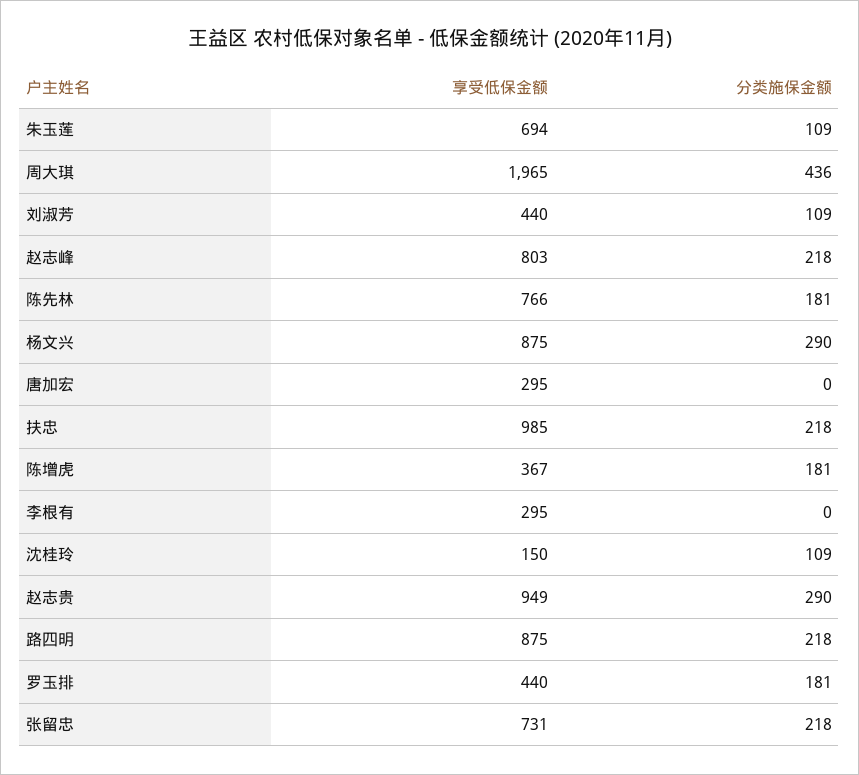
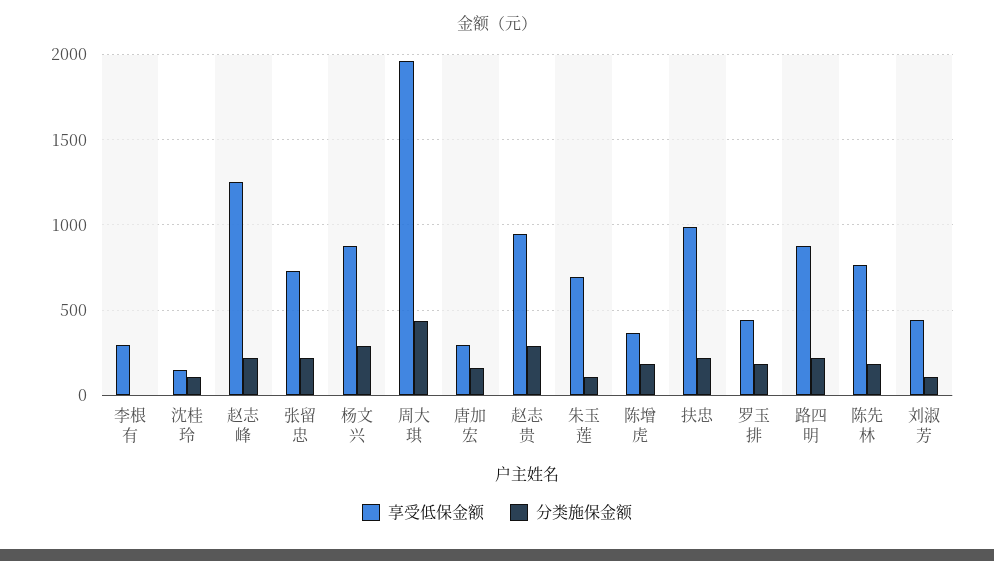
享受低保金额, 赵志峰: 803 -> 1250
分类施保金额, 唐加宏: 0 -> 150

